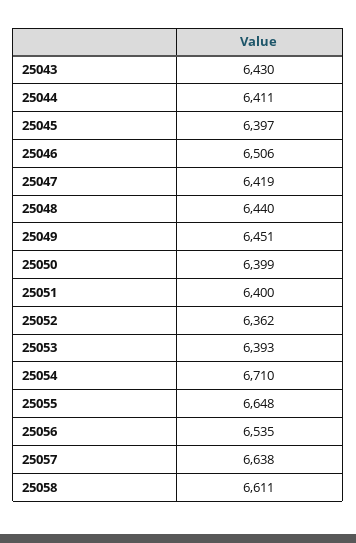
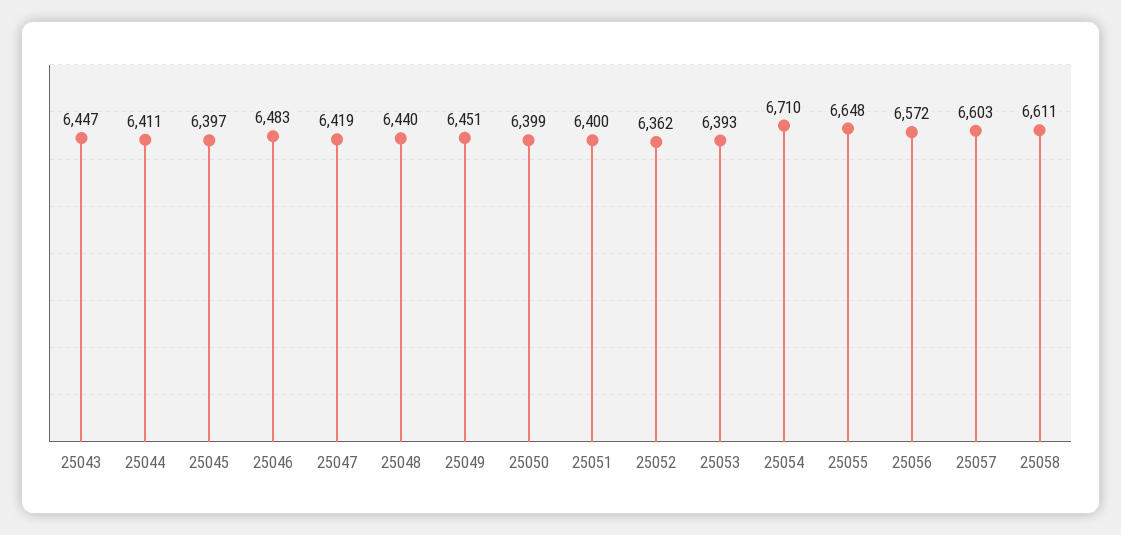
25043: 6430 -> 6447
25046: 6506 -> 6483
25056: 6535 -> 6572
25057: 6638 -> 6603

